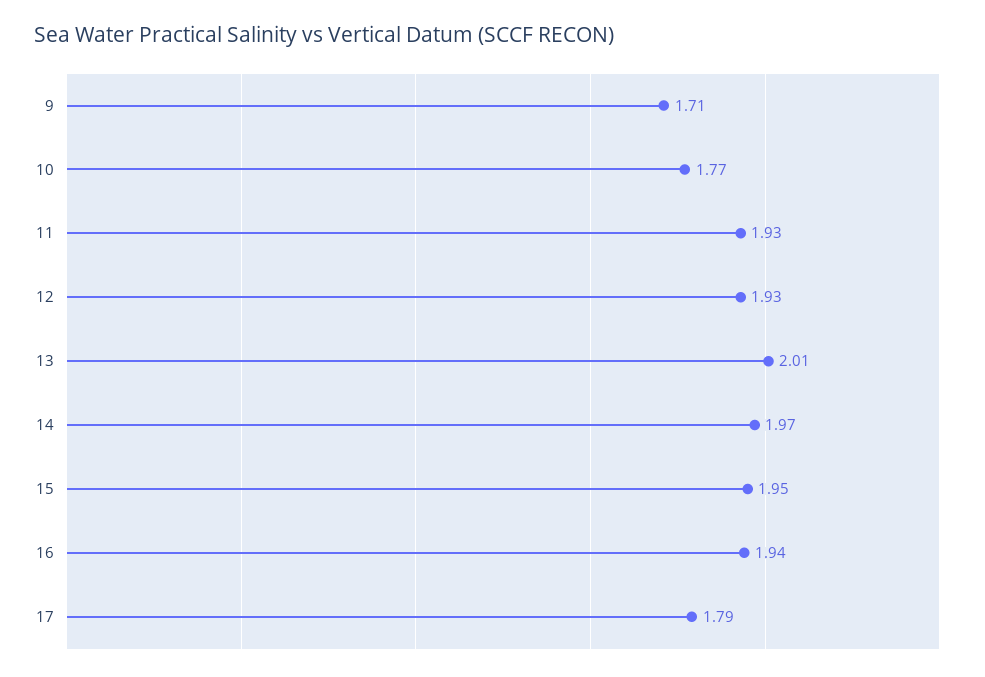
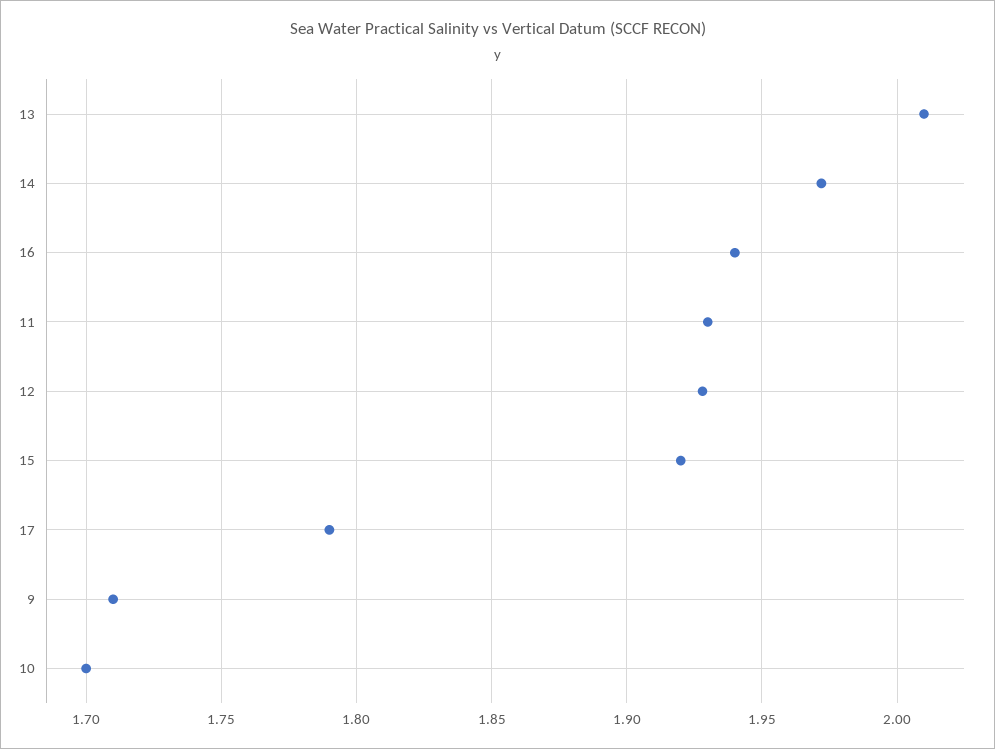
10: 1.77 -> 1.7
15: 1.95 -> 1.92

